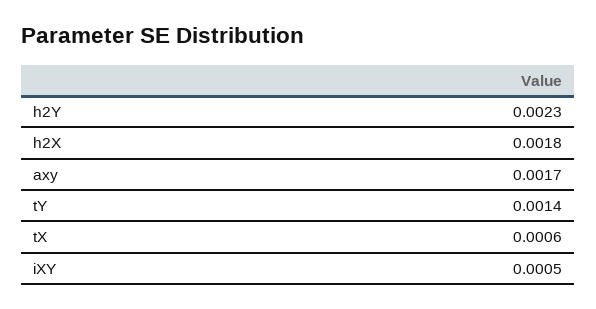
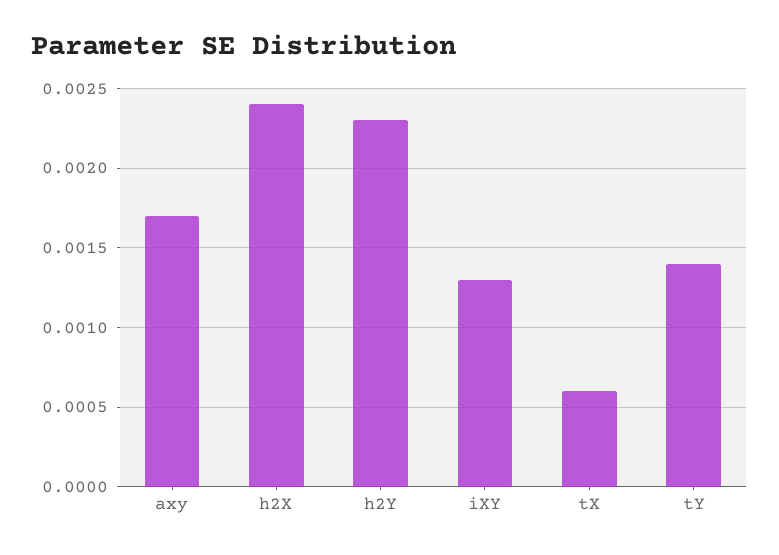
h2X: 0.0018 -> 0.0024
iXY: 0.0005 -> 0.0013

